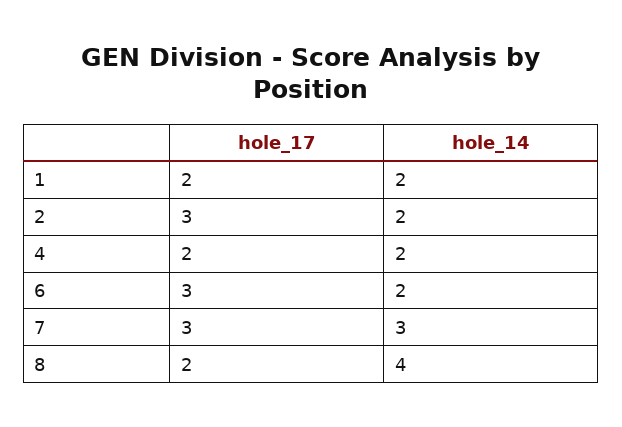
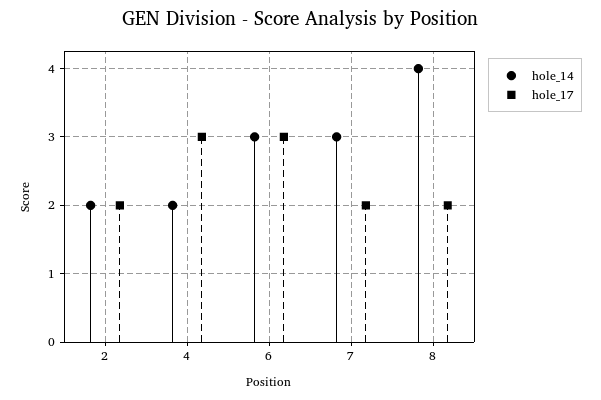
hole_17, 1: 2 -> none
hole_14, 1: 2 -> none
hole_17, 2: 3 -> 2
hole_17, 4: 2 -> 3
hole_14, 6: 2 -> 3
hole_17, 7: 3 -> 2

